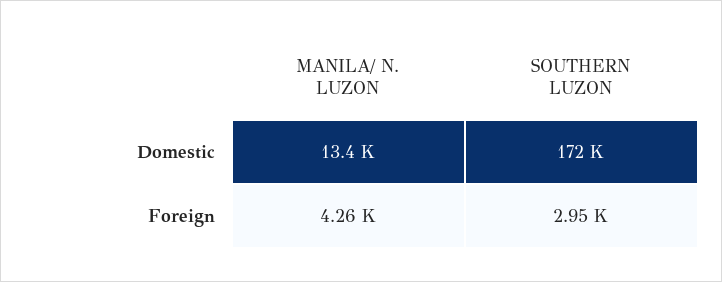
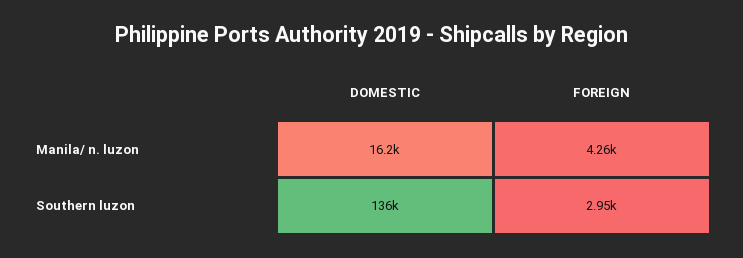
MANILA/ N. LUZON, Domestic: 13400 -> 16200
SOUTHERN LUZON, Domestic: 172000 -> 136000

